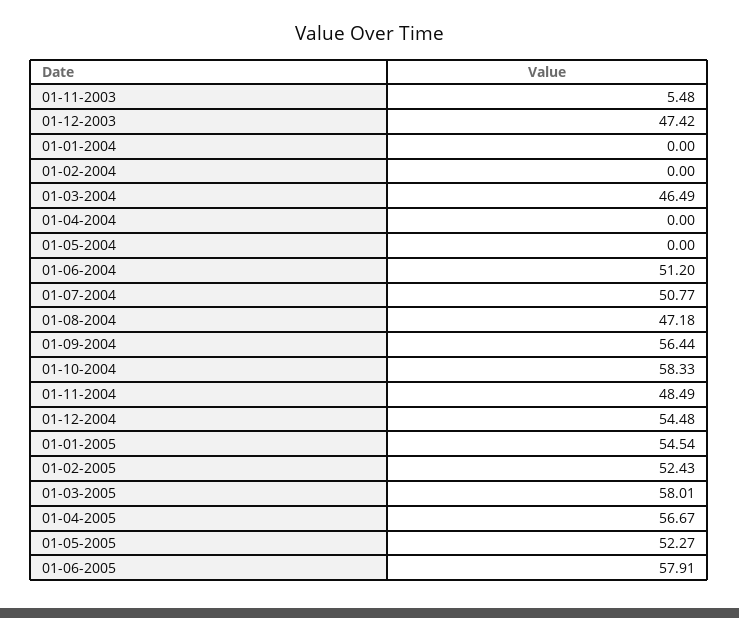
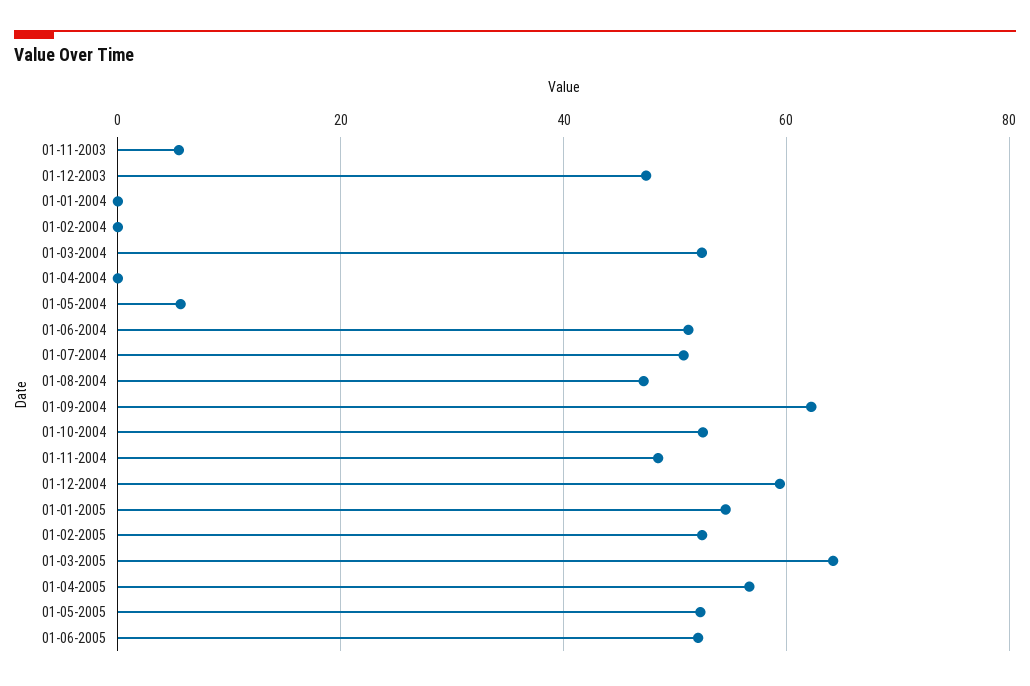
01-03-2004: 46.49 -> 52
01-05-2004: 0 -> 6
01-09-2004: 56.44 -> 62
01-10-2004: 58.33 -> 52
01-12-2004: 54.48 -> 60
01-03-2005: 58.01 -> 64
01-06-2005: 57.91 -> 52

